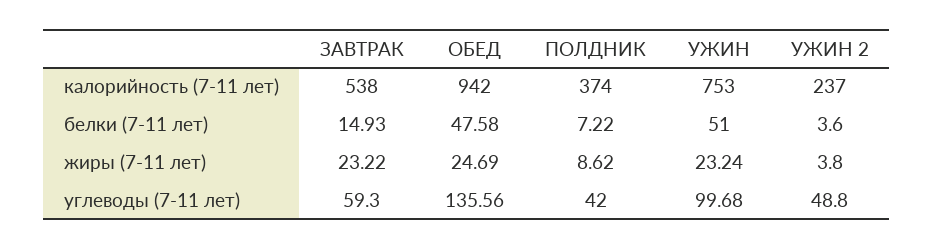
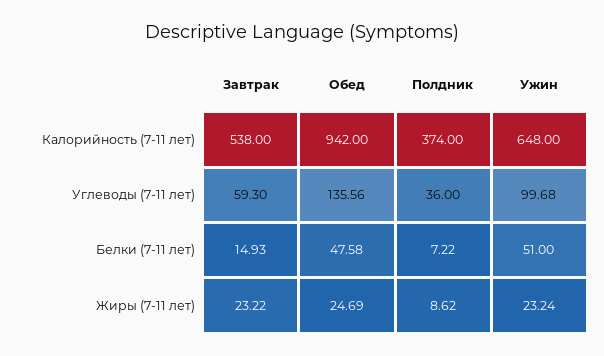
УЖИН, калорийность (7-11 лет): 753 -> 648
УЖИН 2, калорийность (7-11 лет): 237 -> none
УЖИН 2, белки (7-11 лет): 3.6 -> none
УЖИН 2, жиры (7-11 лет): 3.8 -> none
ПОЛДНИК, углеводы (7-11 лет): 42 -> 36
УЖИН 2, углеводы (7-11 лет): 48.8 -> none

